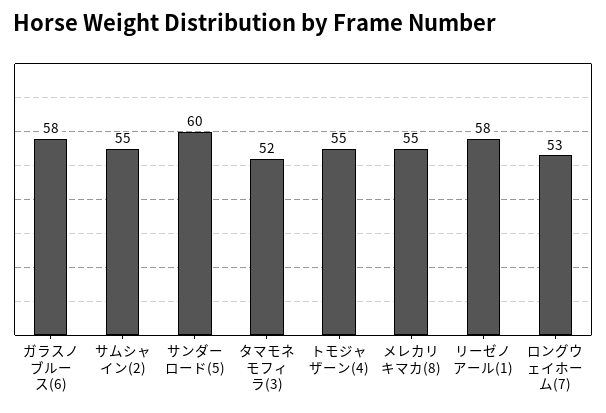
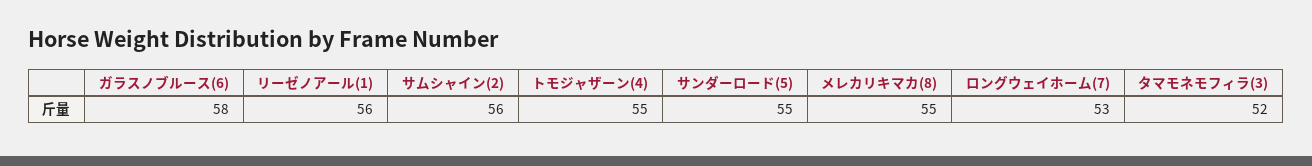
サムシャイン(2): 55 -> 56
サンダーロード(5): 60 -> 55
リーゼノアール(1): 58 -> 56

